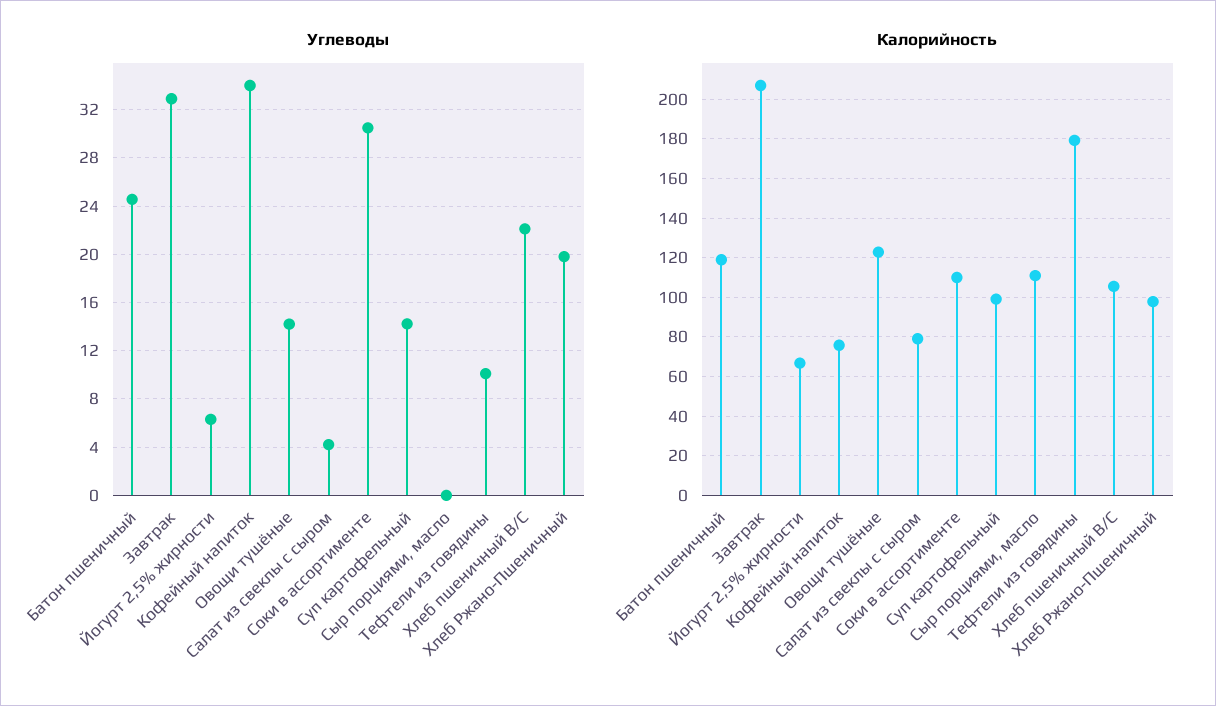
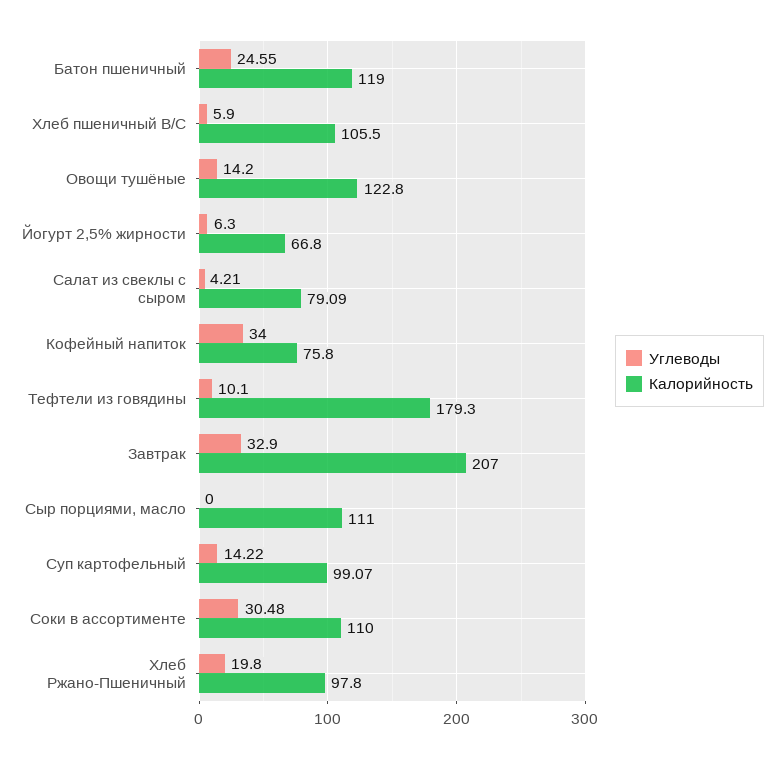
Углеводы, Хлеб пшеничный В/С: 22 -> 5.9

